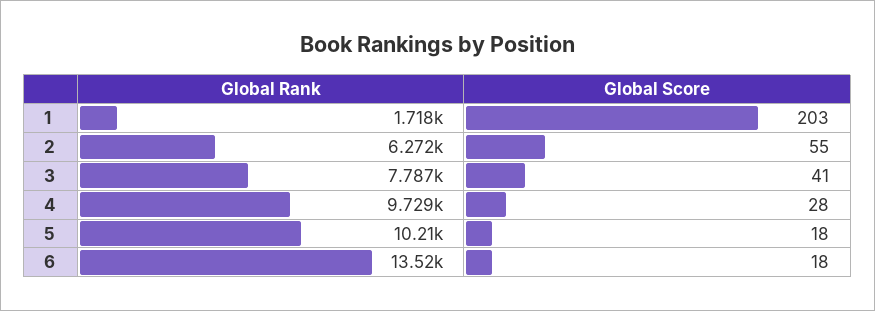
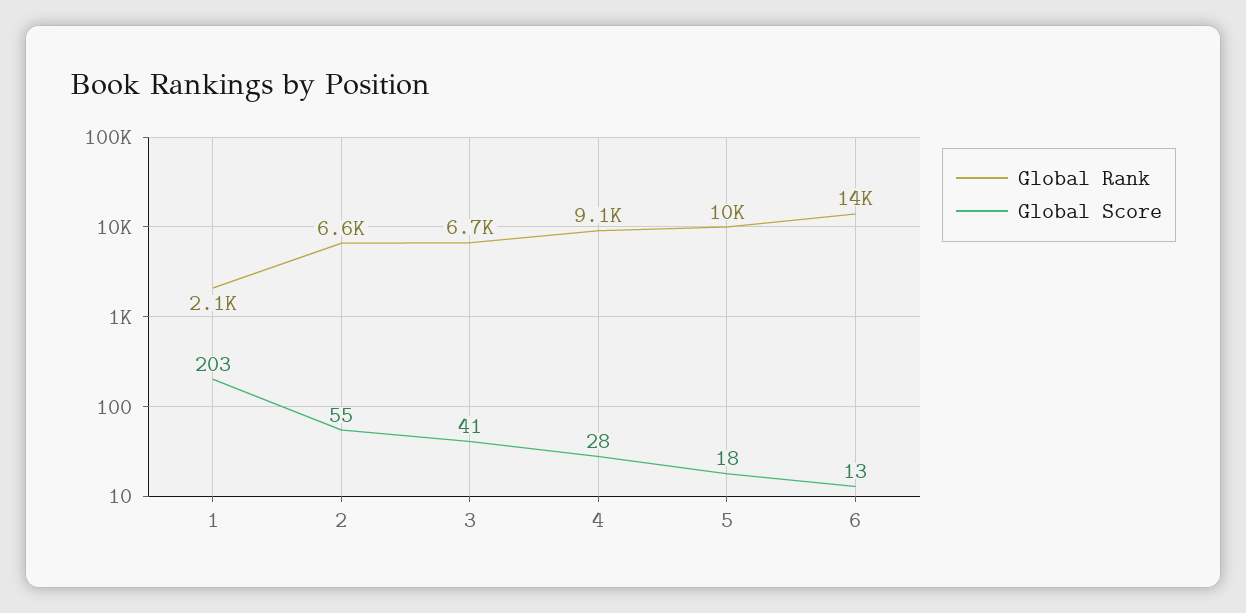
Global Rank, 1: 1718 -> 2100
Global Rank, 2: 6272 -> 6600
Global Rank, 3: 7787 -> 6700
Global Rank, 4: 9729 -> 9100
Global Score, 6: 18 -> 13

